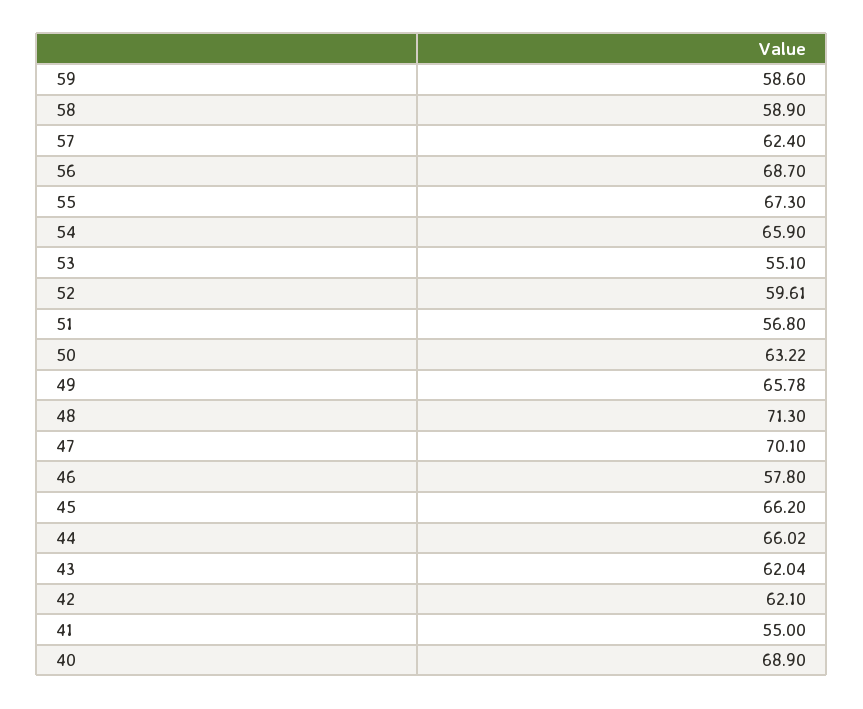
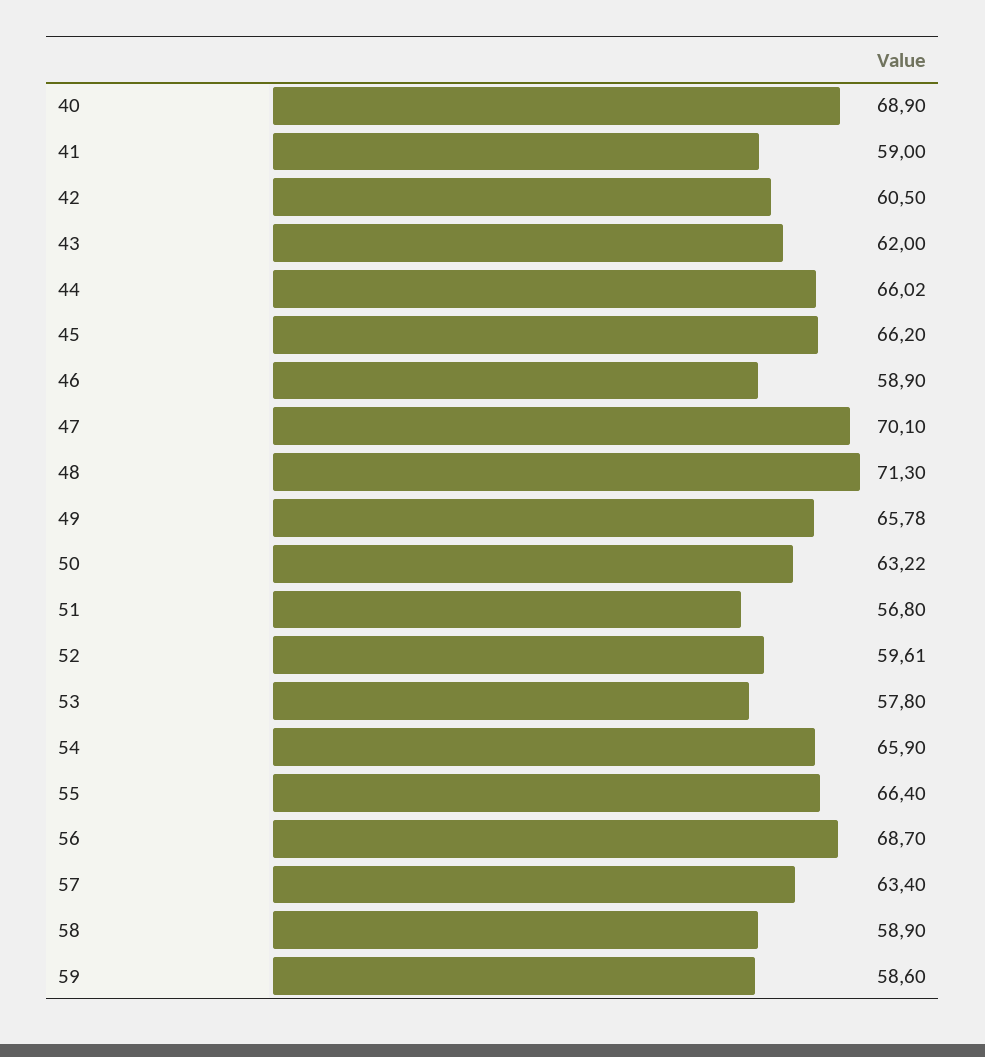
57: 62.4 -> 63.4
55: 67.3 -> 66.4
53: 55.1 -> 57.8
46: 57.8 -> 58.9
43: 62.04 -> 62
42: 62.1 -> 60.5
41: 55 -> 59

